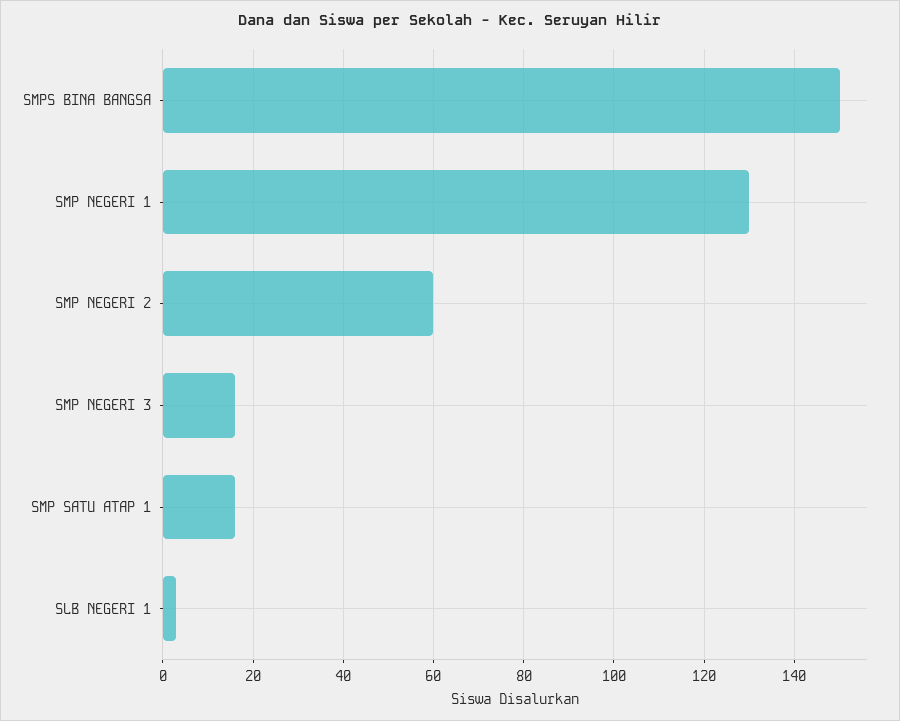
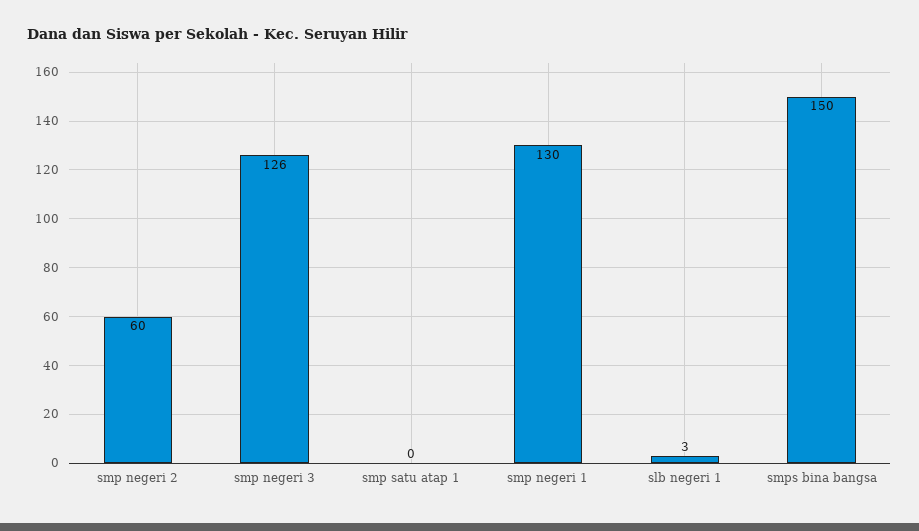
SMP NEGERI 3: 15 -> 126
SMP SATU ATAP 1: 15 -> 0

